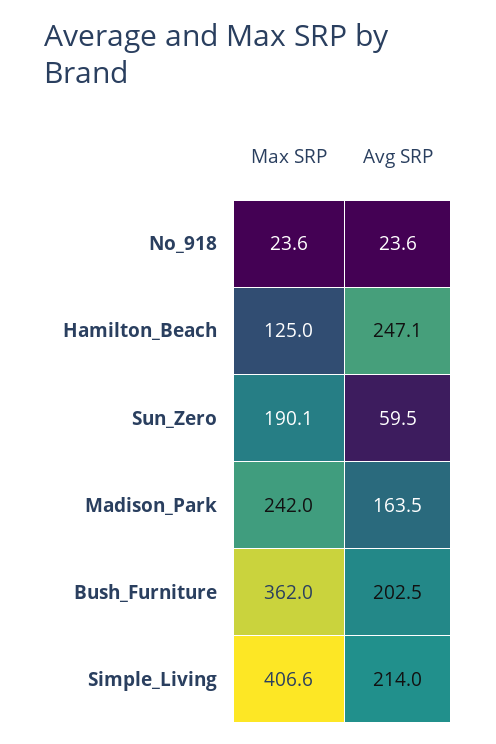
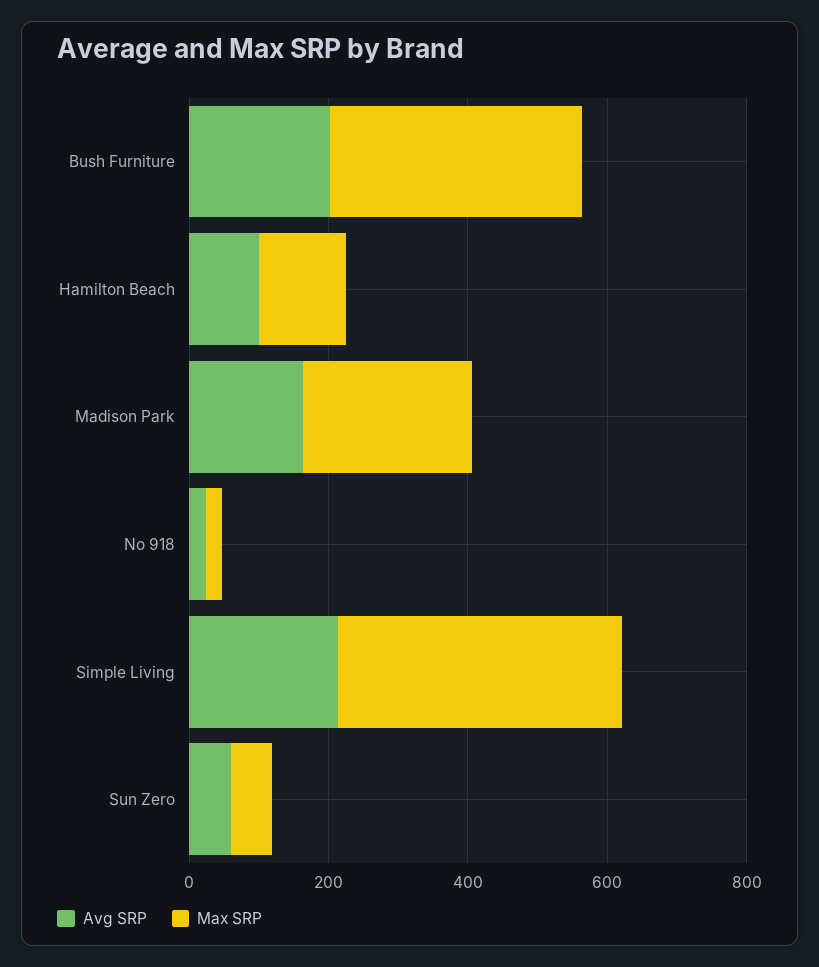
Avg SRP, Hamilton_Beach: 247.1 -> 100
Max SRP, Sun_Zero: 190.1 -> 50

